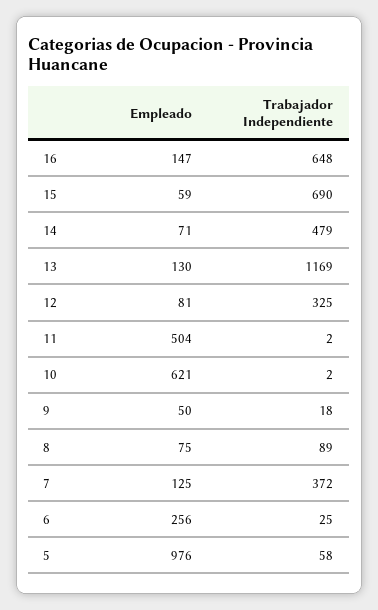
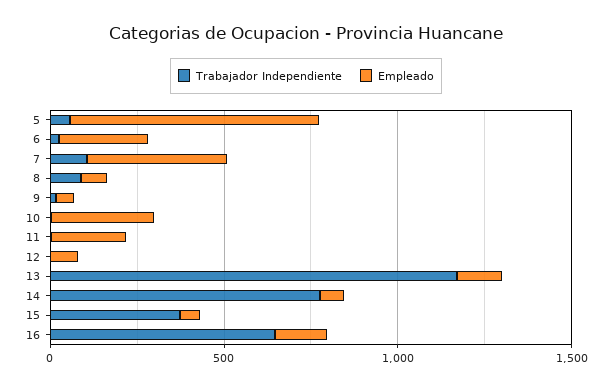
Trabajador Independiente, 15: 690 -> 400
Trabajador Independiente, 14: 479 -> 800
Trabajador Independiente, 12: 325 -> 0
Empleado, 11: 504 -> 200
Empleado, 10: 621 -> 300
Empleado, 7: 125 -> 400
Trabajador Independiente, 7: 372 -> 100
Empleado, 5: 976 -> 700

